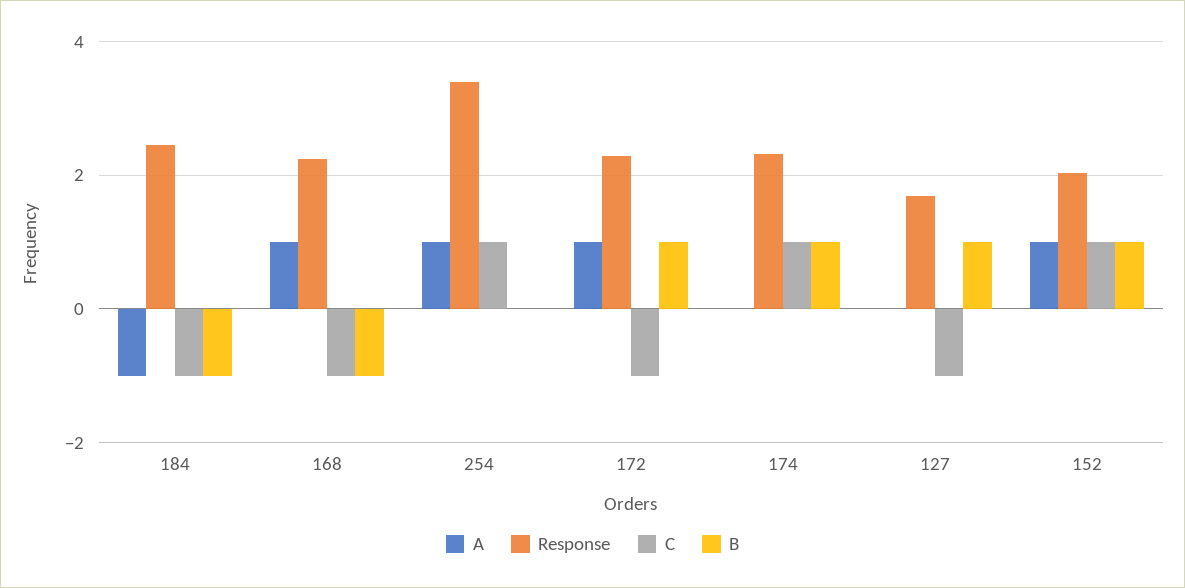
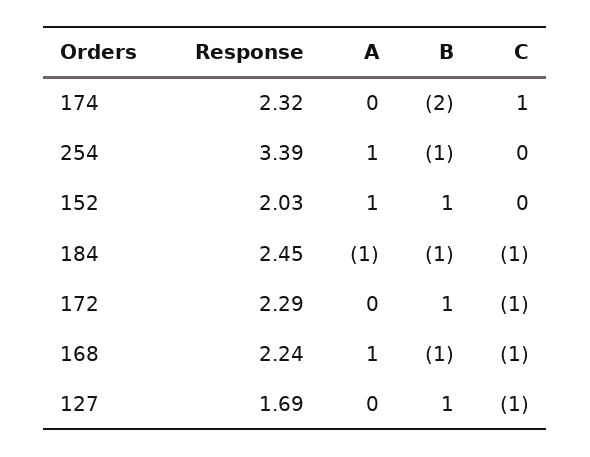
C, 254: 1 -> 0
B, 254: 0 -> -1
A, 172: 1 -> 0
B, 174: 1 -> -2
C, 152: 1 -> 0

